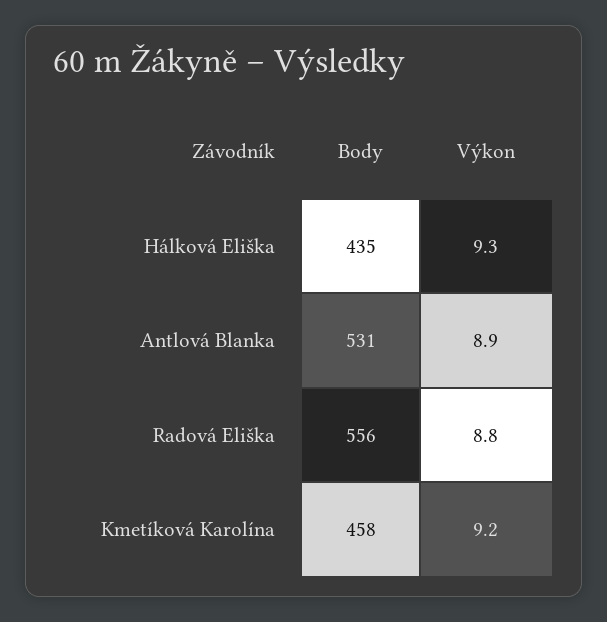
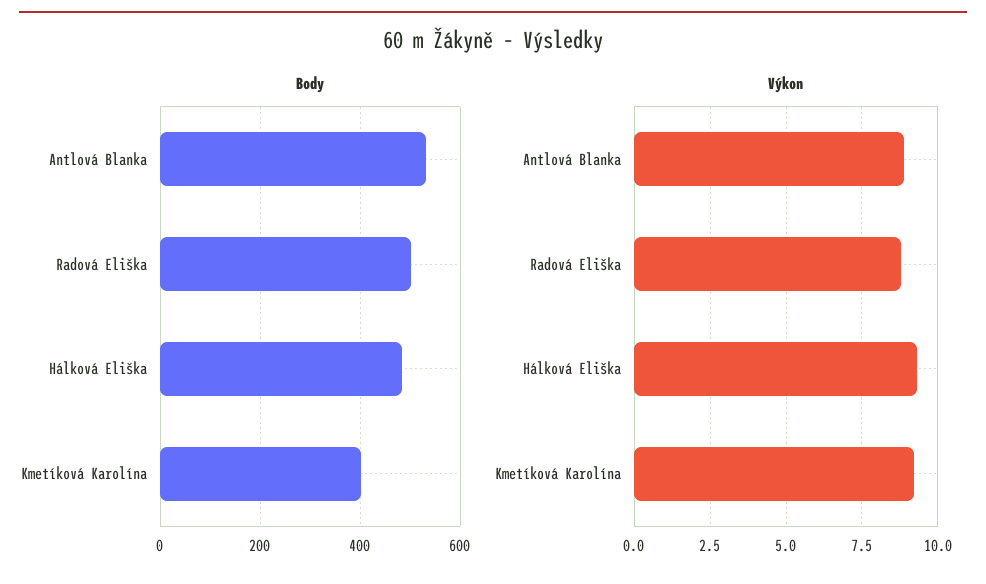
Body, Hálková Eliška: 435 -> 480
Body, Radová Eliška: 556 -> 500
Body, Kmetíková Karolína: 458 -> 400

